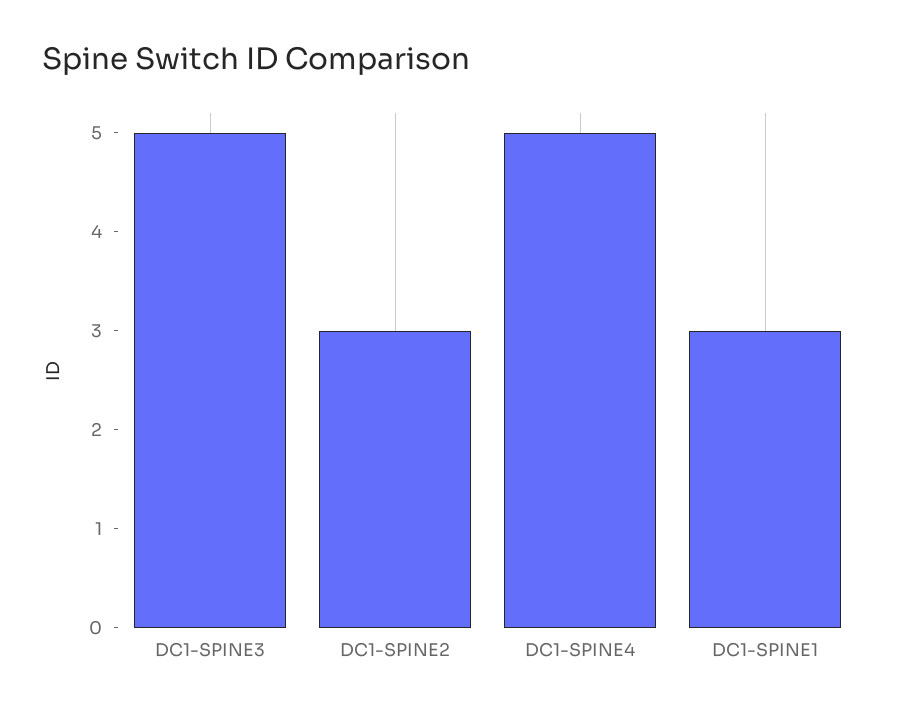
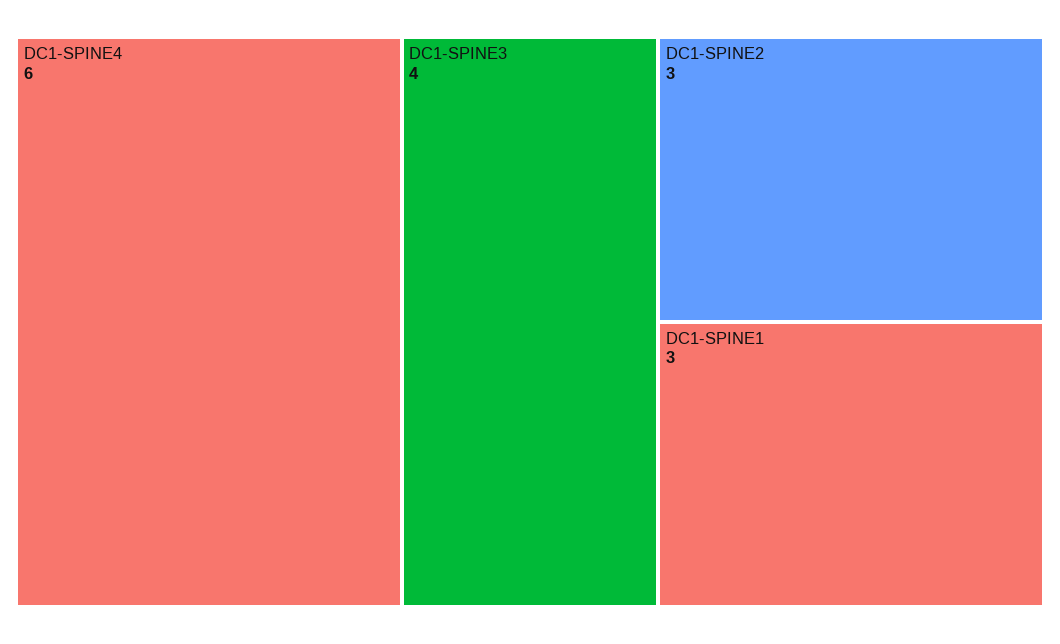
DC1-SPINE3: 5 -> 4
DC1-SPINE4: 5 -> 6

